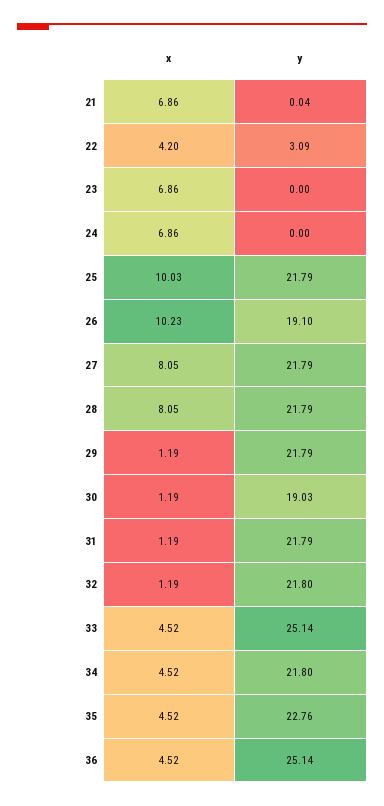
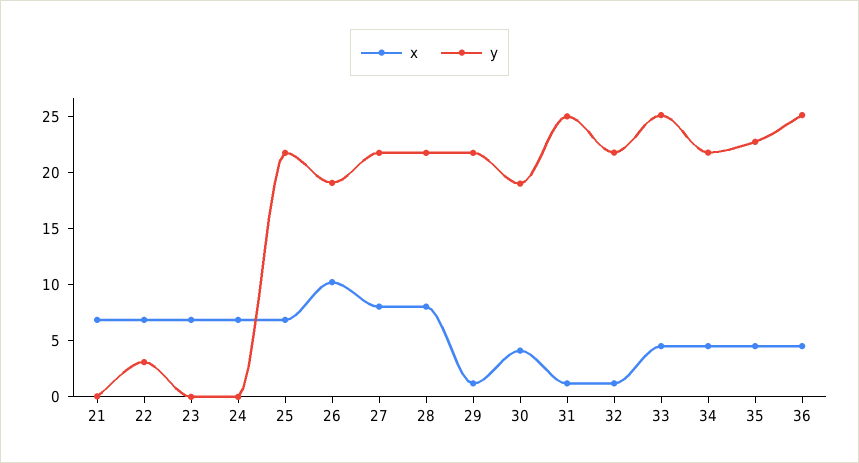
x, 22: 4.2 -> 7
x, 25: 10.03 -> 7
x, 30: 1.19 -> 4
y, 31: 21.79 -> 25

